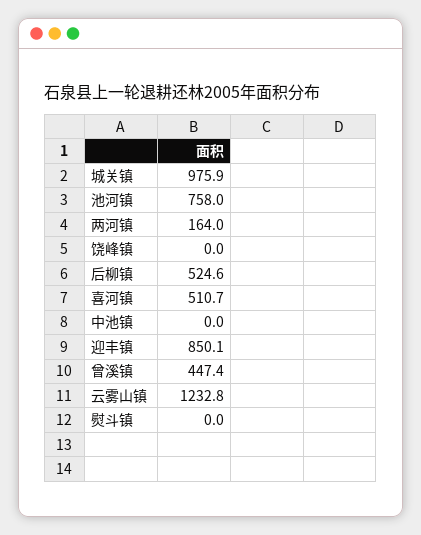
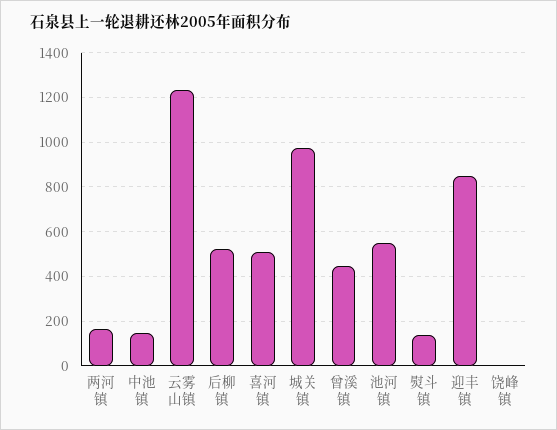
池河镇: 758 -> 550
中池镇: 0 -> 150
熨斗镇: 0 -> 150

